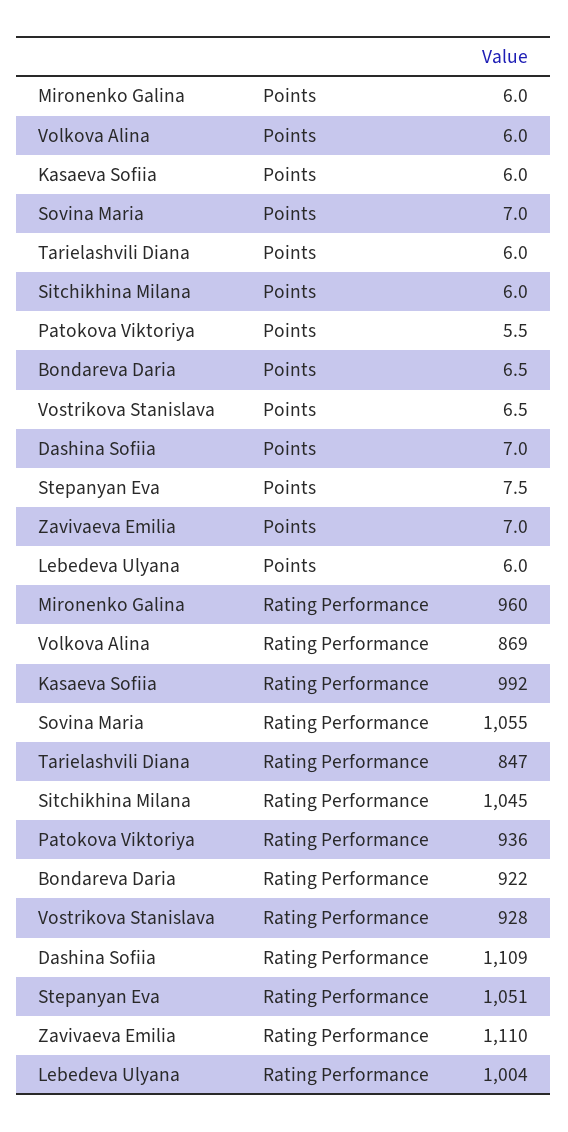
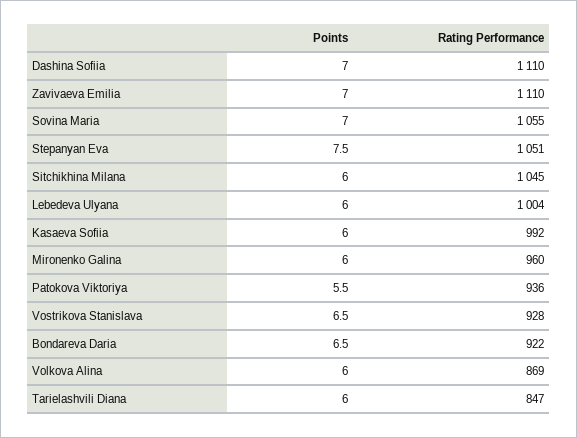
Dashina Sofiia, Rating Performance: 1109 -> 1110

